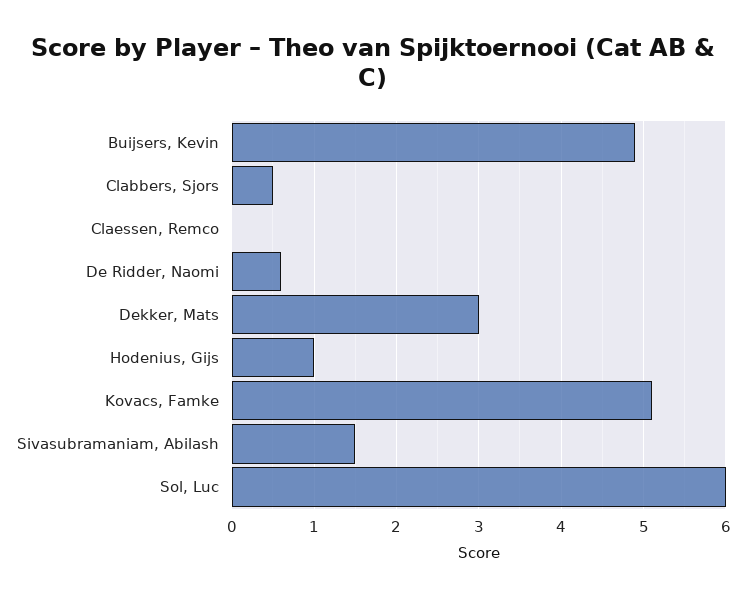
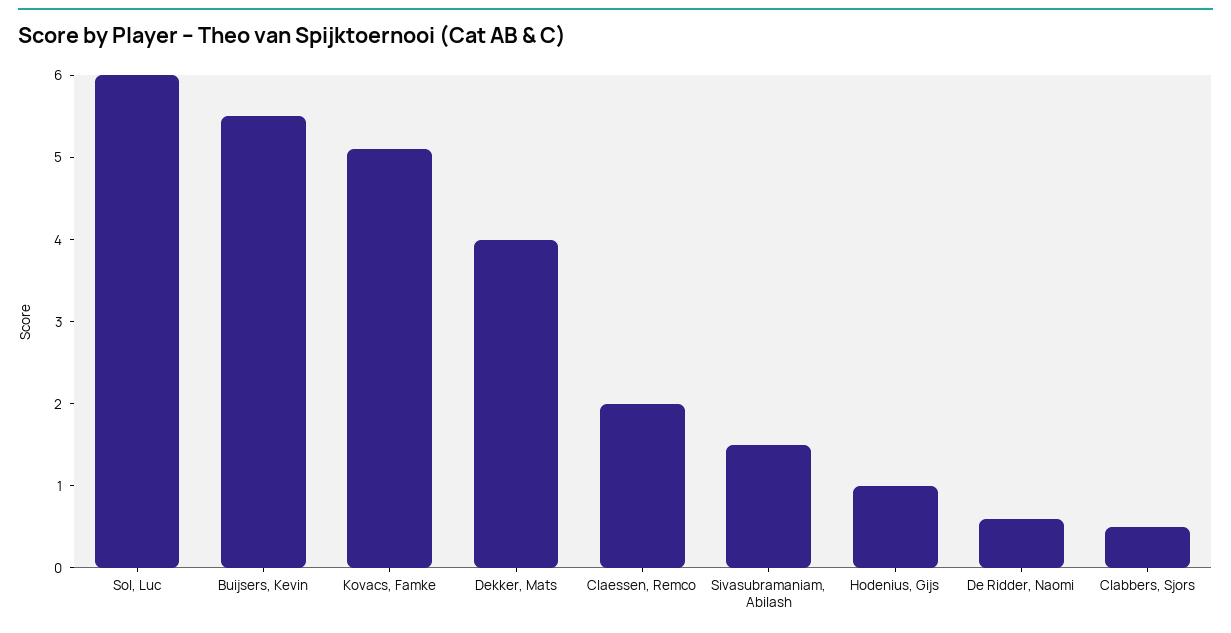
Buijsers, Kevin: 4.9 -> 5.5
Claessen, Remco: 0 -> 2
Dekker, Mats: 3 -> 4

